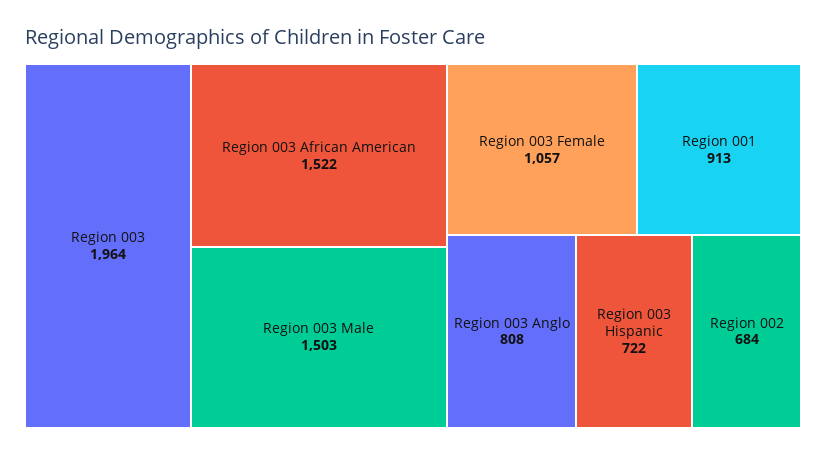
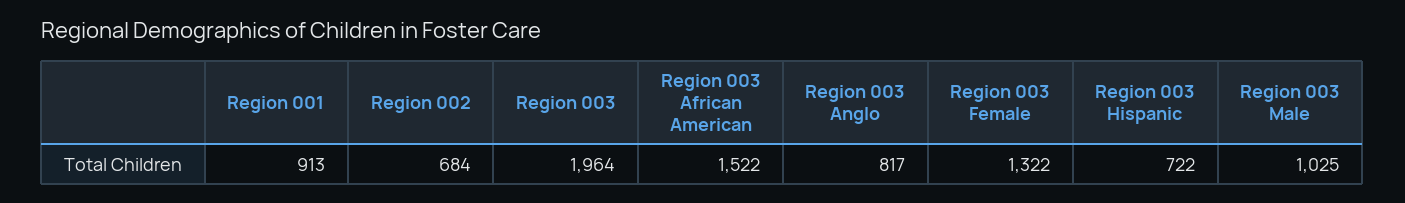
Region 003 Male: 1503 -> 1025
Region 003 Female: 1057 -> 1322
Region 003 Anglo: 808 -> 817

